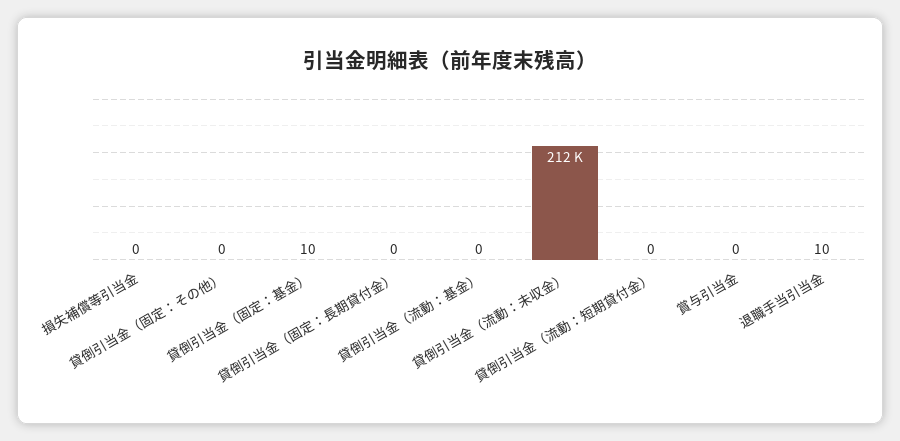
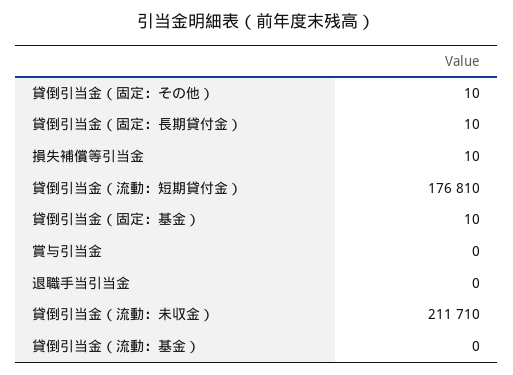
損失補償等引当金: 0 -> 10
貸倒引当金（固定：その他）: 0 -> 10
貸倒引当金（固定：長期貸付金）: 0 -> 10
貸倒引当金（流動：短期貸付金）: 0 -> 176810
退職手当引当金: 10 -> 0

